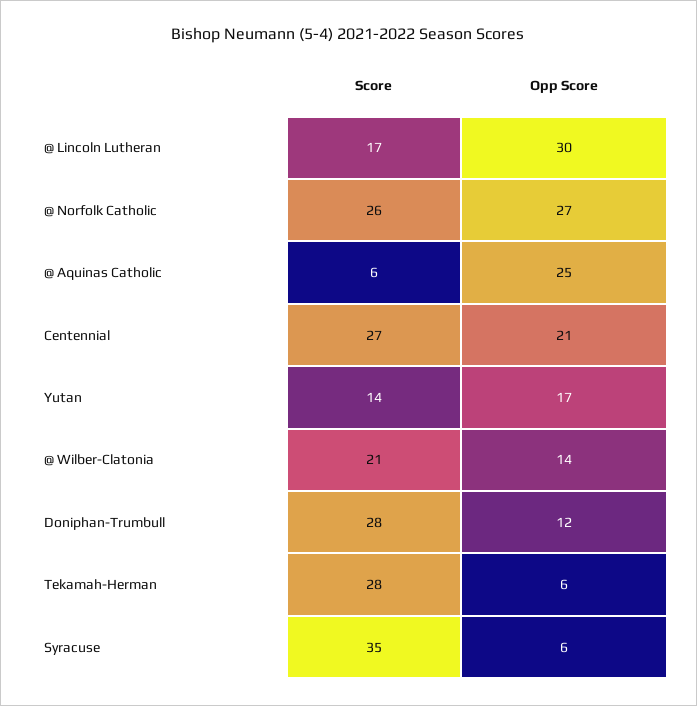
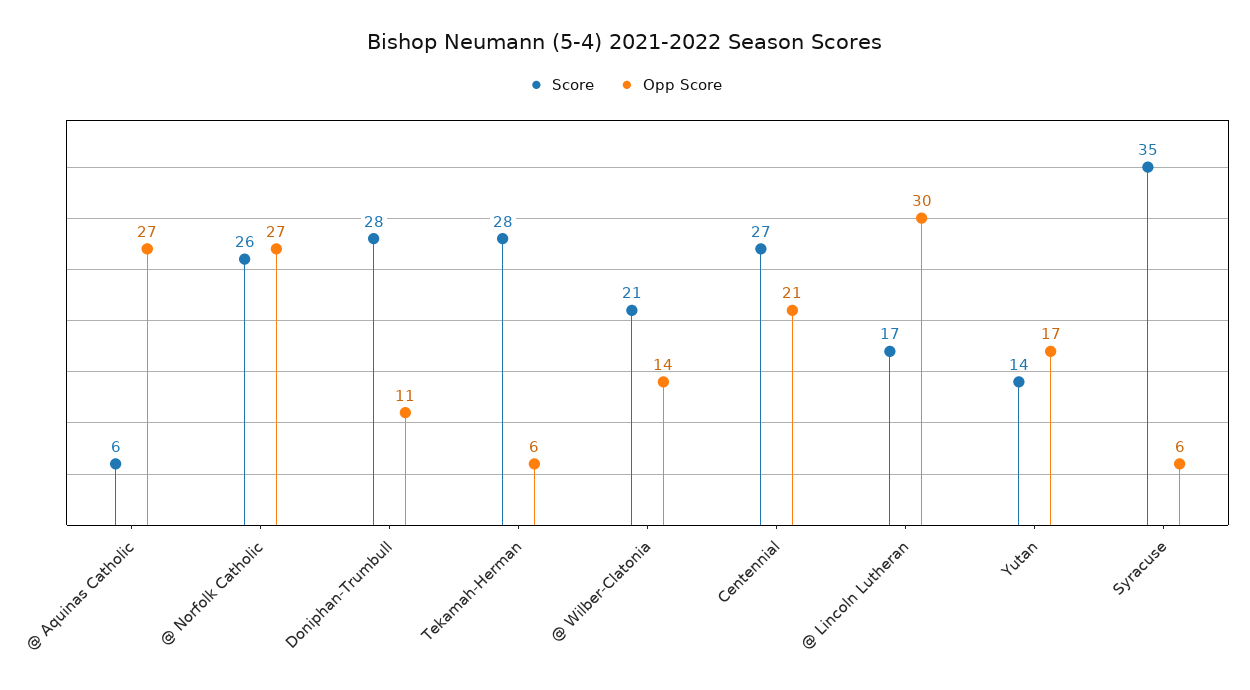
Opp Score, @ Aquinas Catholic: 25 -> 27
Opp Score, Doniphan-Trumbull: 12 -> 11

